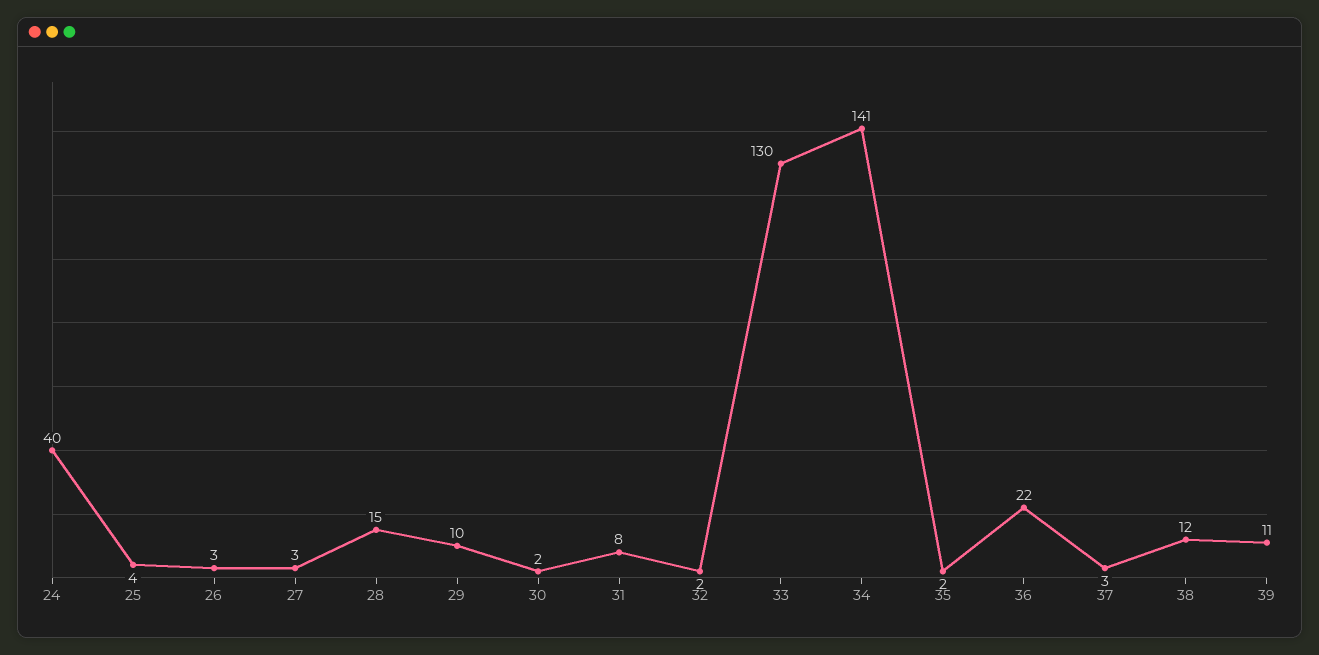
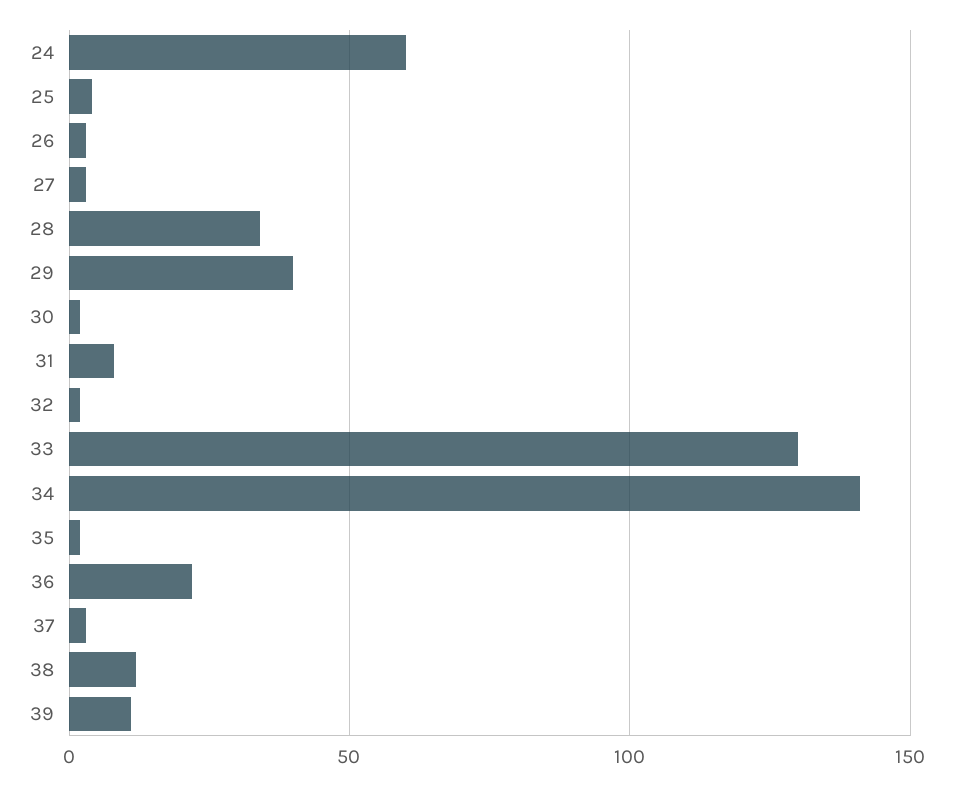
24: 40 -> 60
28: 15 -> 35
29: 10 -> 40

